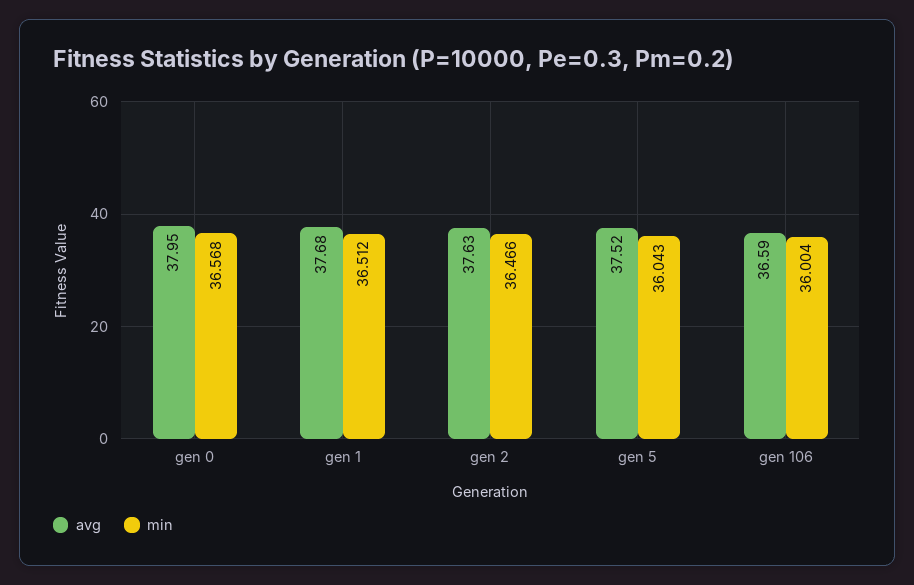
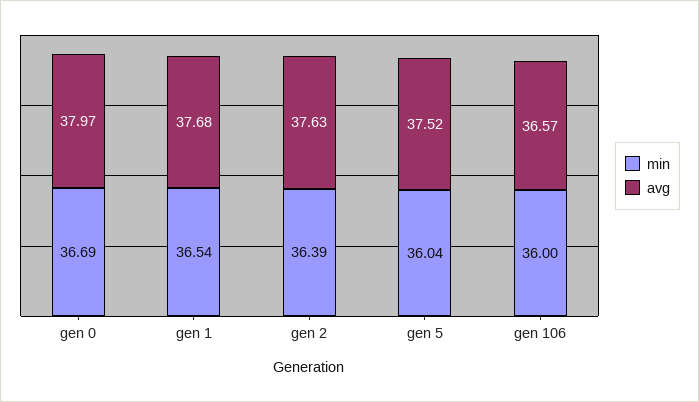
avg, gen 0: 37.95 -> 37.97
min, gen 0: 36.568 -> 36.69
min, gen 1: 36.512 -> 36.54
min, gen 2: 36.466 -> 36.39
avg, gen 106: 36.59 -> 36.57

